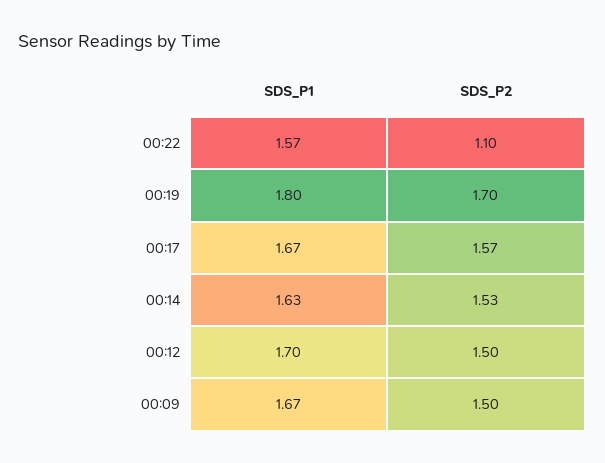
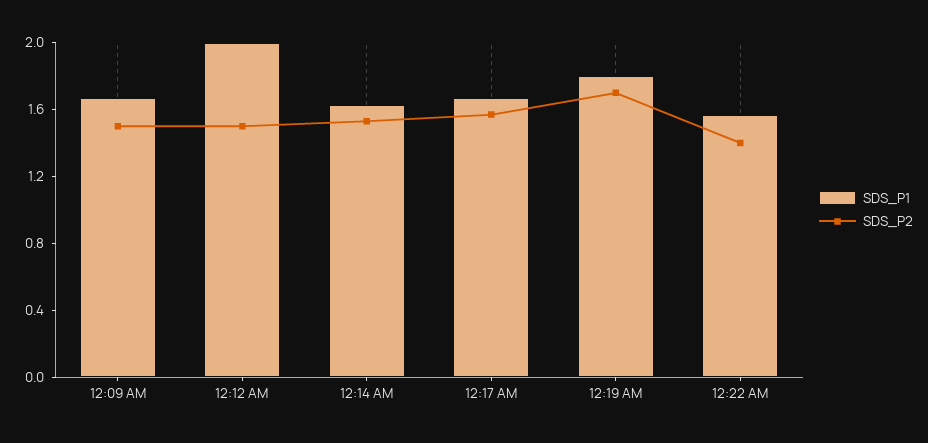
SDS_P2, 00:22: 1.1 -> 1.4
SDS_P1, 00:12: 1.7 -> 2

